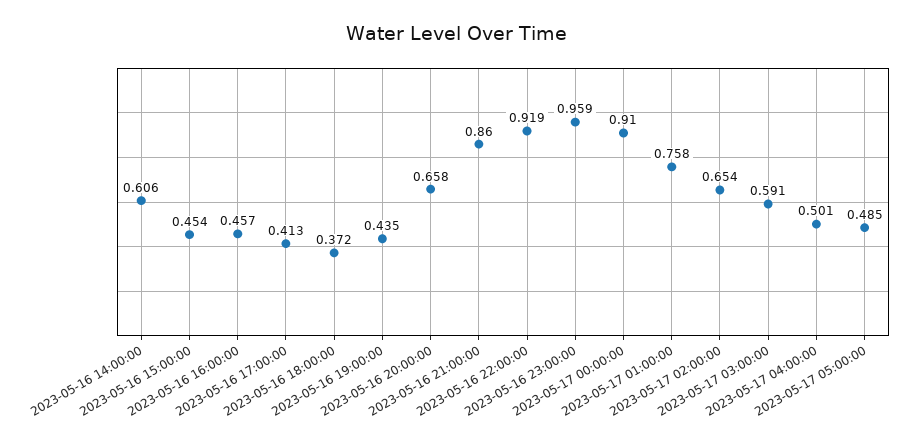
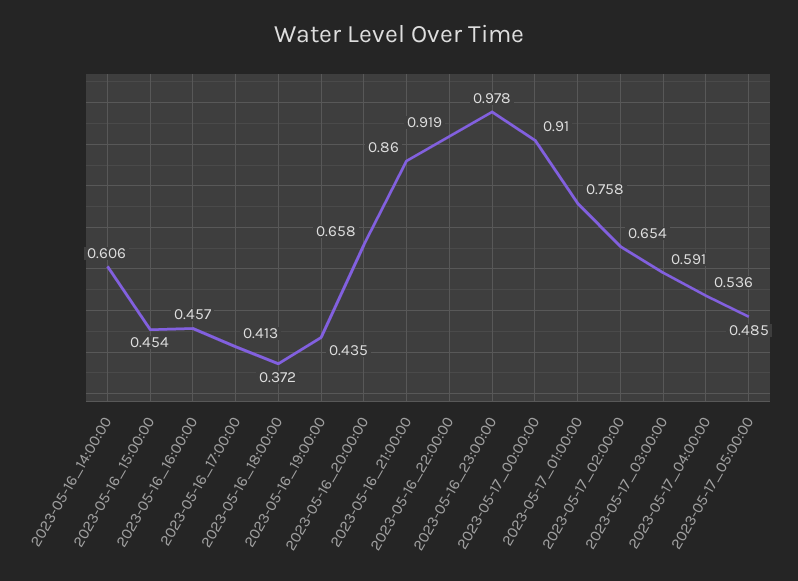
2023-05-16 23:00:00: 0.959 -> 0.978
2023-05-17 04:00:00: 0.501 -> 0.536

